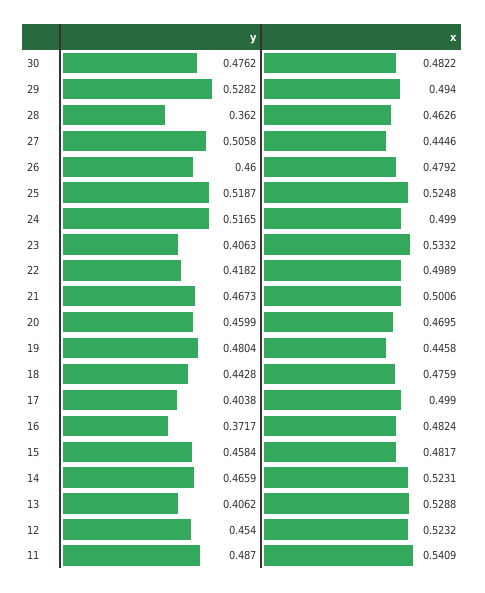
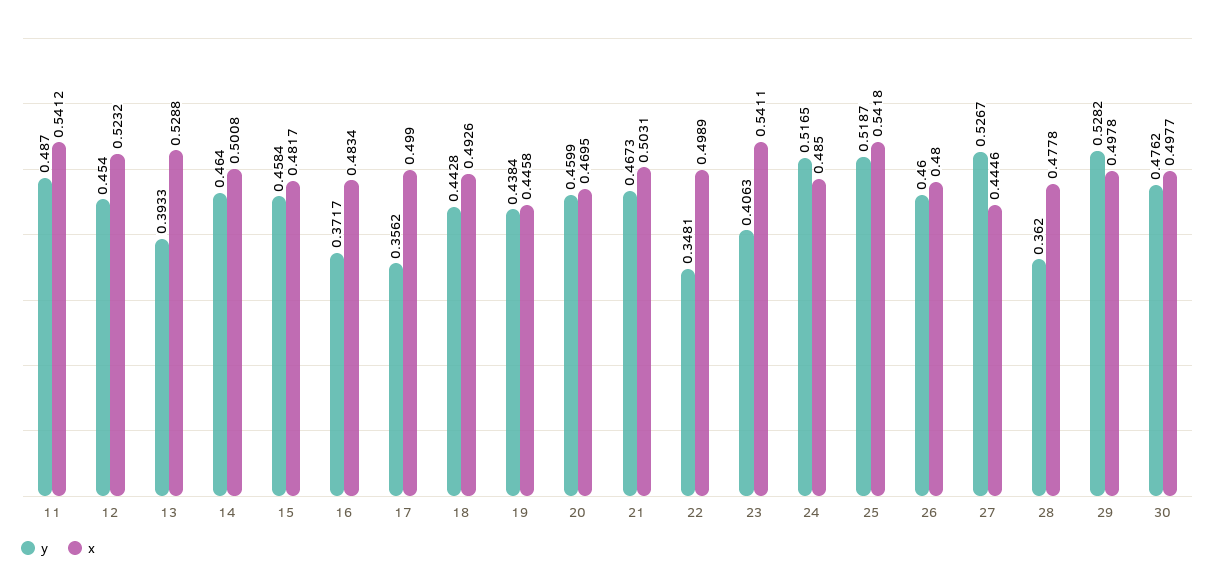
x, 30: 0.4822 -> 0.4977
x, 29: 0.494 -> 0.4978
x, 28: 0.4626 -> 0.4778
y, 27: 0.5058 -> 0.5267
x, 26: 0.4792 -> 0.48
x, 25: 0.5248 -> 0.5418
x, 24: 0.499 -> 0.485
x, 23: 0.5332 -> 0.5411
y, 22: 0.4182 -> 0.3481
x, 21: 0.5006 -> 0.5031
y, 19: 0.4804 -> 0.4384
x, 18: 0.4759 -> 0.4926
y, 17: 0.4038 -> 0.3562
x, 16: 0.4824 -> 0.4834
y, 14: 0.4659 -> 0.464
x, 14: 0.5231 -> 0.5008
y, 13: 0.4062 -> 0.3933
x, 11: 0.5409 -> 0.5412

